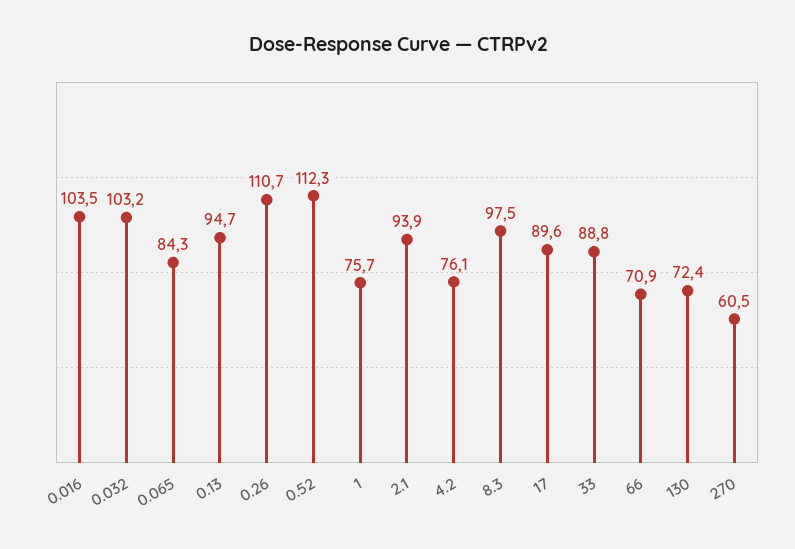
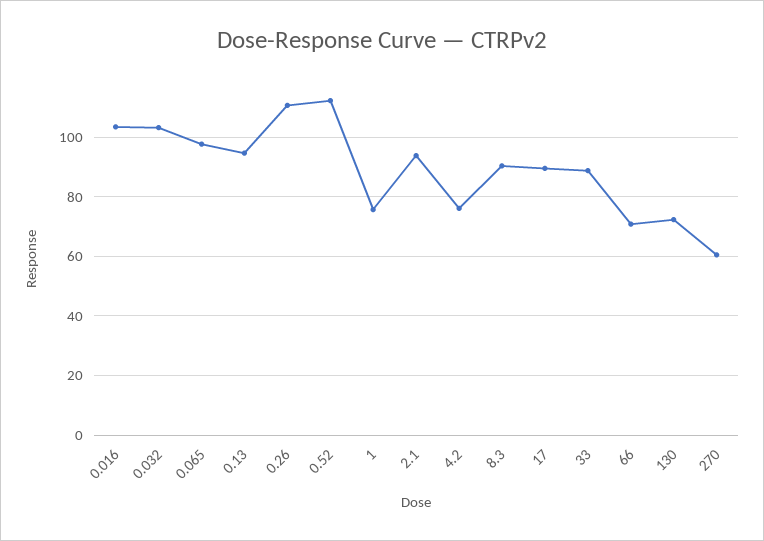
0.065: 84.3 -> 97.5
8.3: 97.5 -> 90

